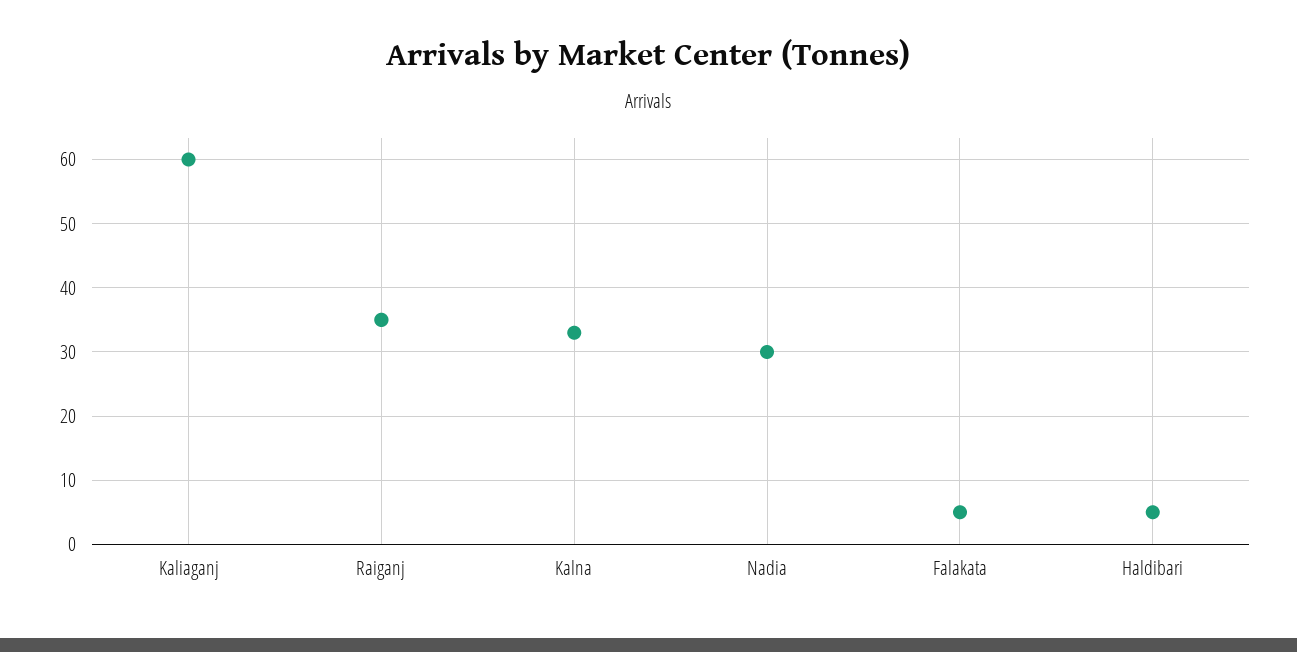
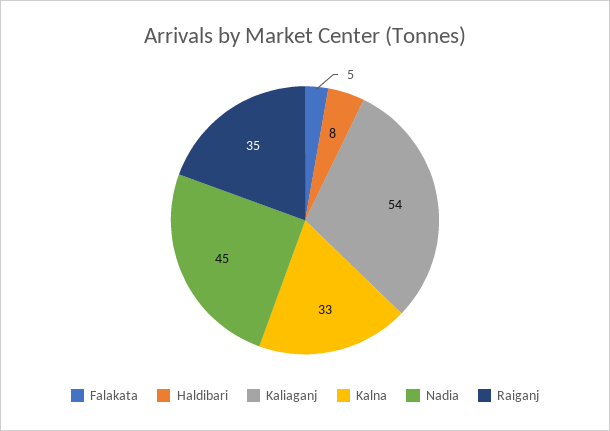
Kaliaganj: 60 -> 54
Nadia: 30 -> 45
Haldibari: 5 -> 8

